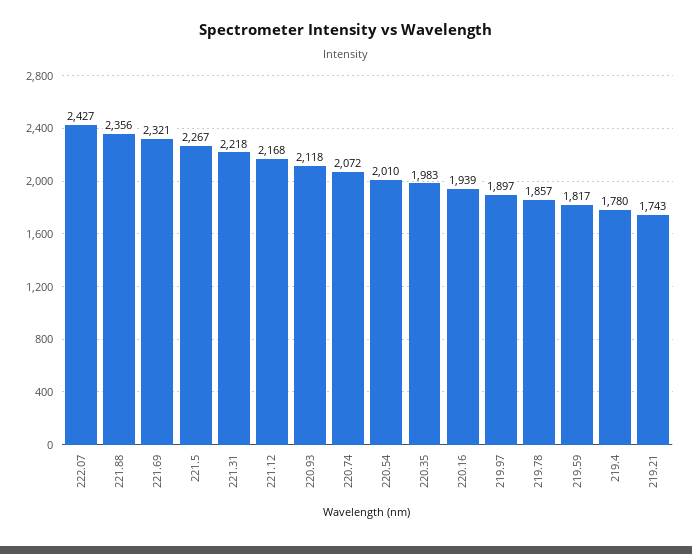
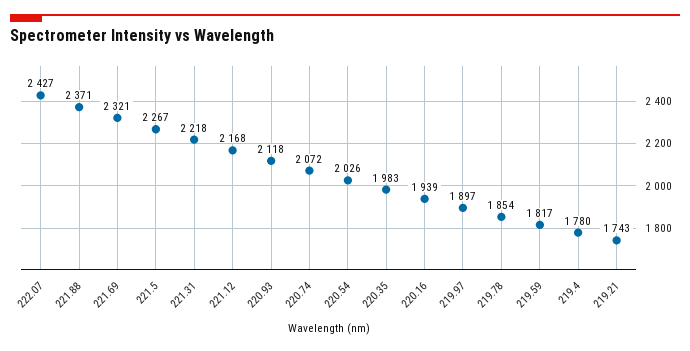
221.88: 2356 -> 2371
220.54: 2010 -> 2026
219.78: 1857 -> 1854

